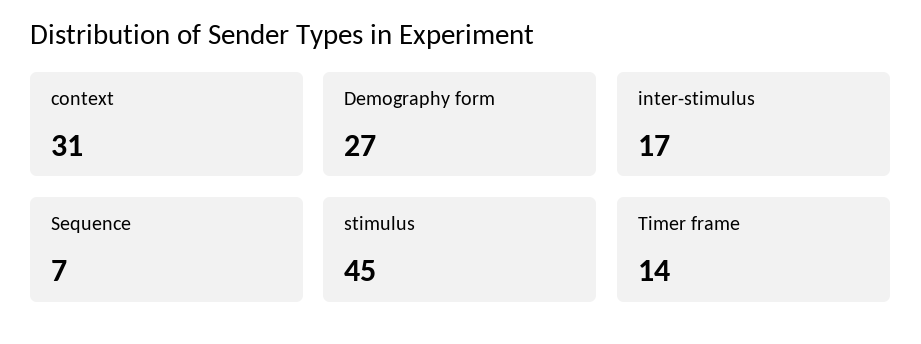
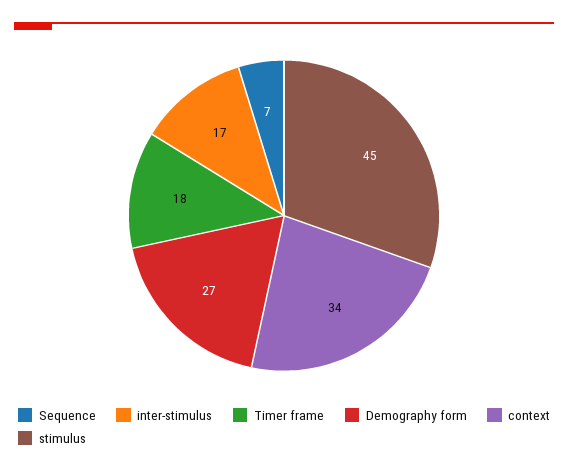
context: 31 -> 34
Timer frame: 14 -> 18

